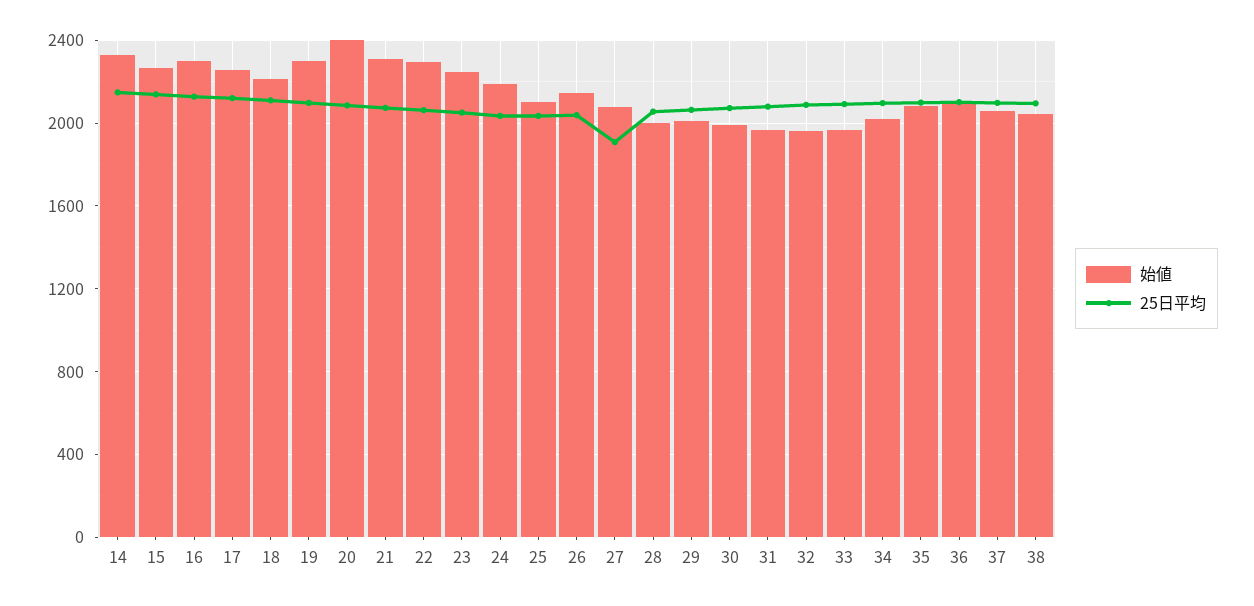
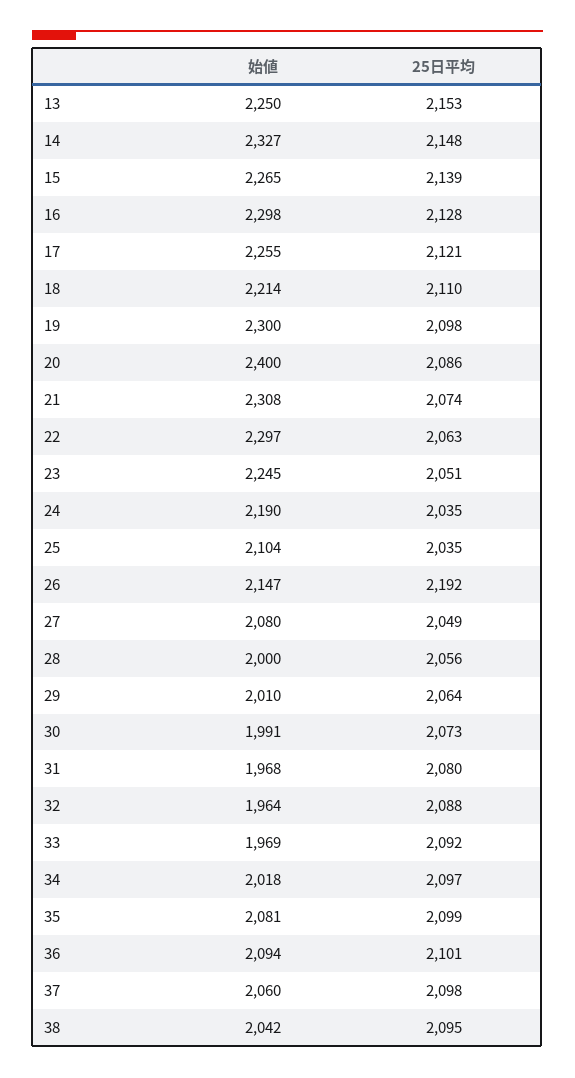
25日平均, 26: 2050 -> 2192
25日平均, 27: 1900 -> 2049
始値, 13: none -> 2250
25日平均, 13: none -> 2153

